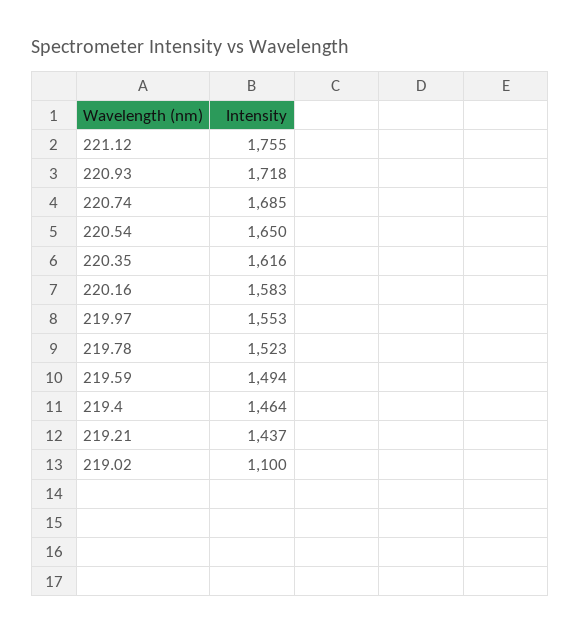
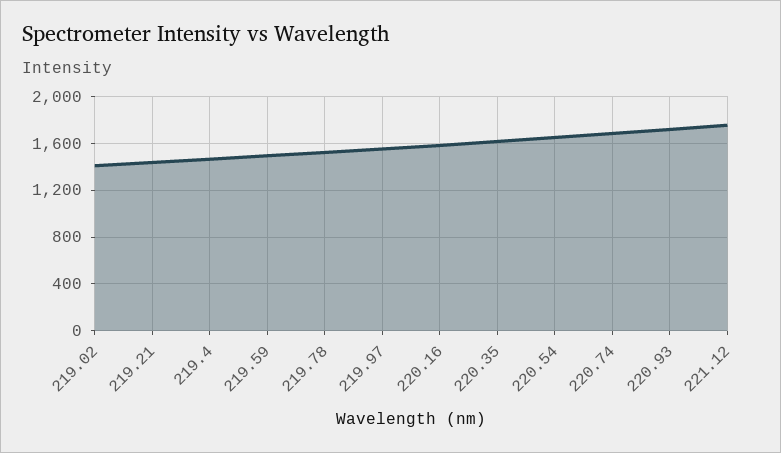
219.02: 1100 -> 1400

